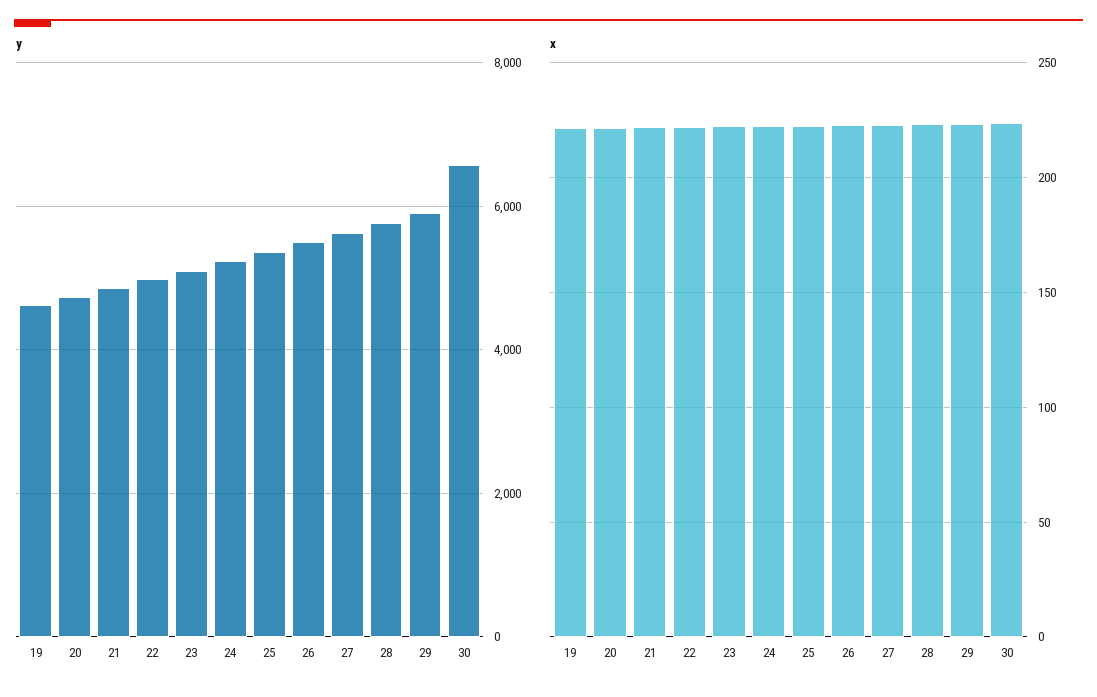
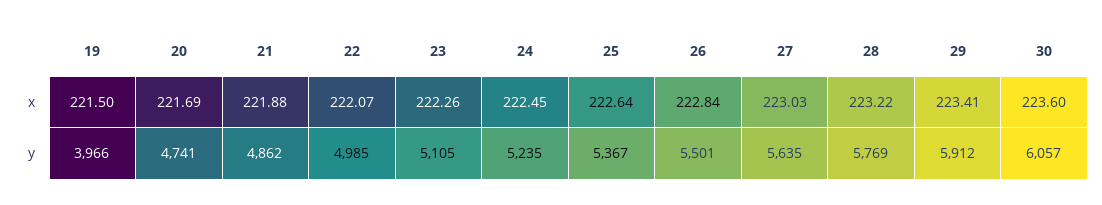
y, 19: 4600 -> 3966
y, 30: 6600 -> 6057

